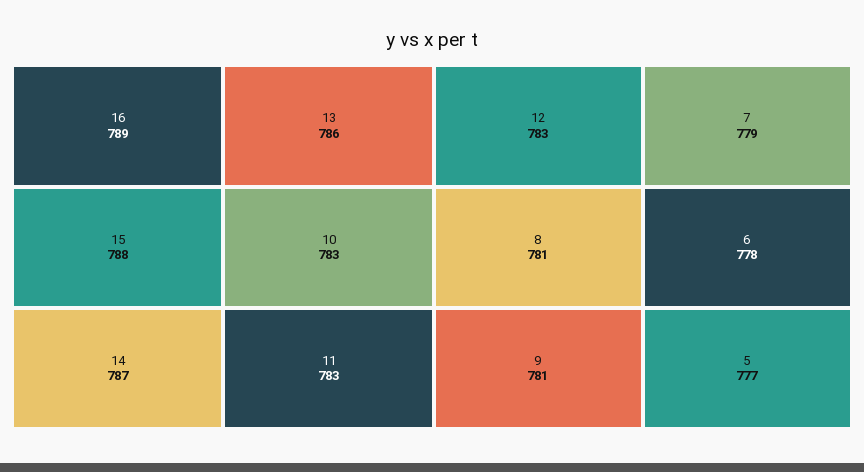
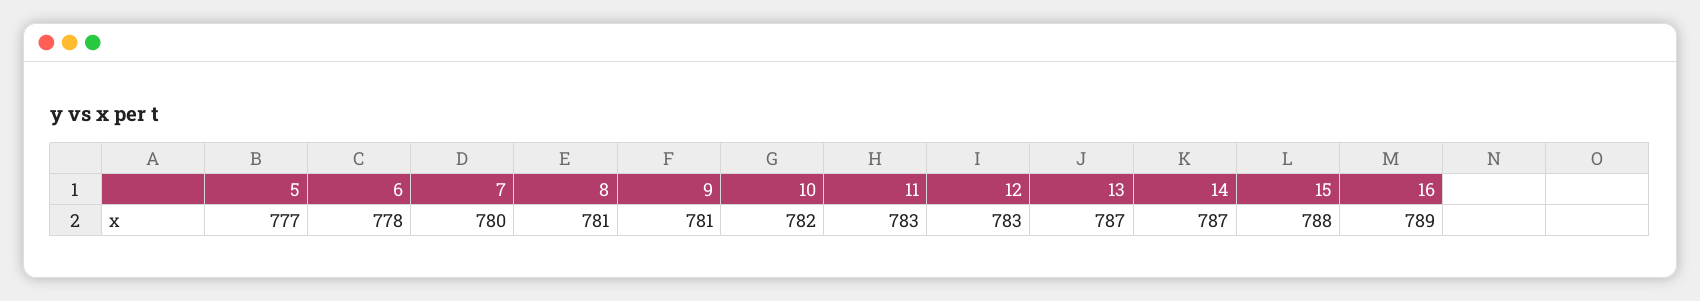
13: 786 -> 787
10: 783 -> 782
7: 779 -> 780

